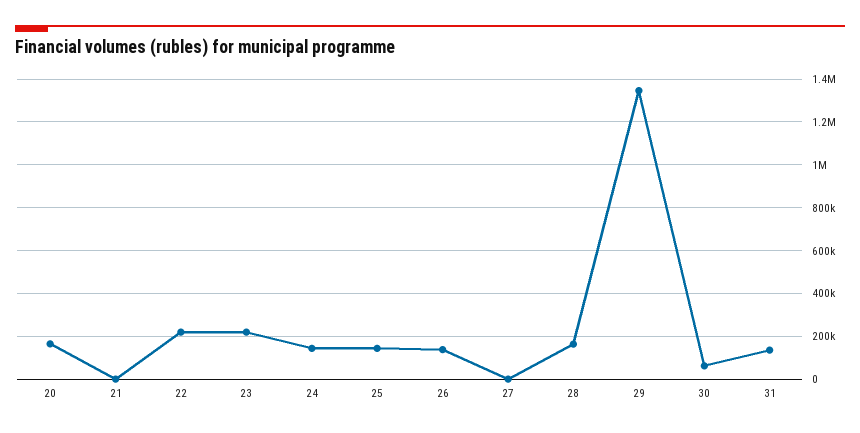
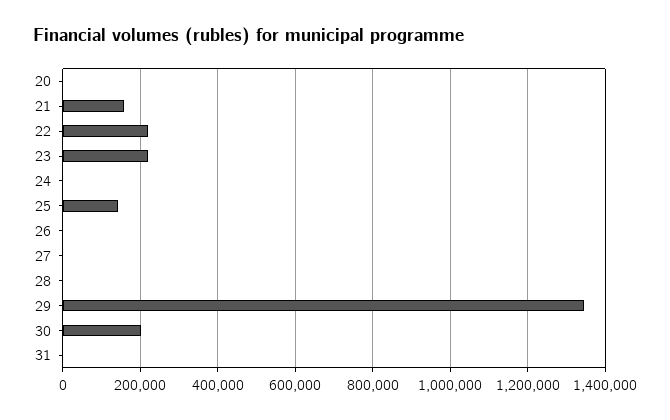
20: 150000 -> 0
21: 0 -> 160000
24: 150000 -> 0
26: 150000 -> 0
28: 150000 -> 0
30: 50000 -> 200000
31: 150000 -> 0

